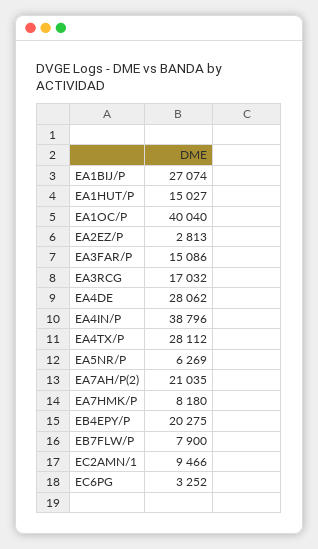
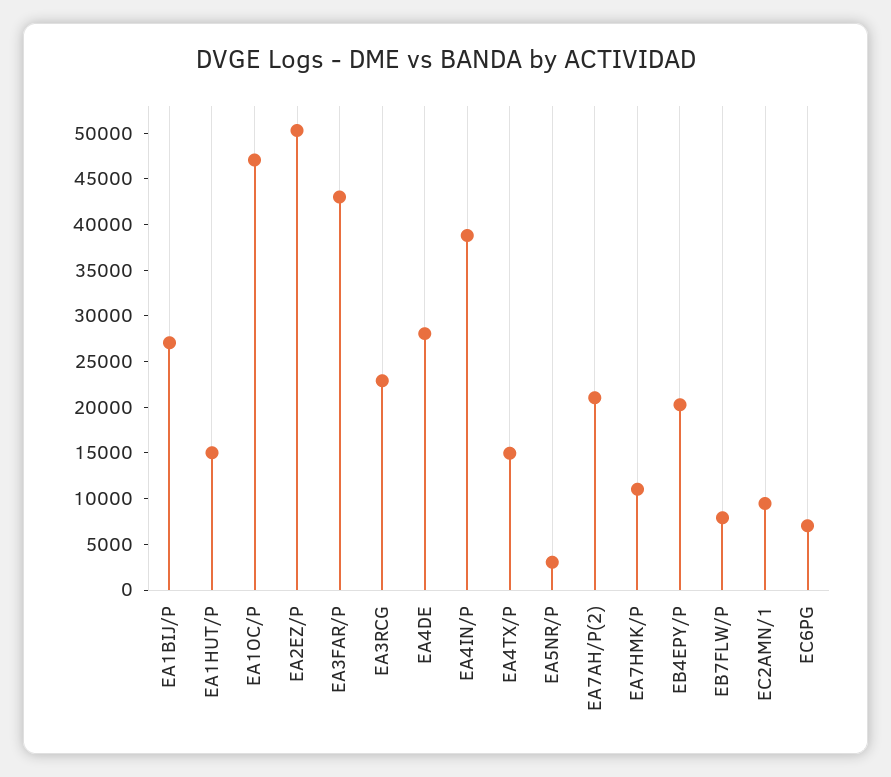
EA1OC/P: 40040 -> 47000
EA2EZ/P: 2813 -> 50000
EA3FAR/P: 15086 -> 43000
EA3RCG: 17032 -> 23000
EA4TX/P: 28112 -> 15000
EA5NR/P: 6269 -> 3000
EA7HMK/P: 8180 -> 11000
EC6PG: 3252 -> 7000

